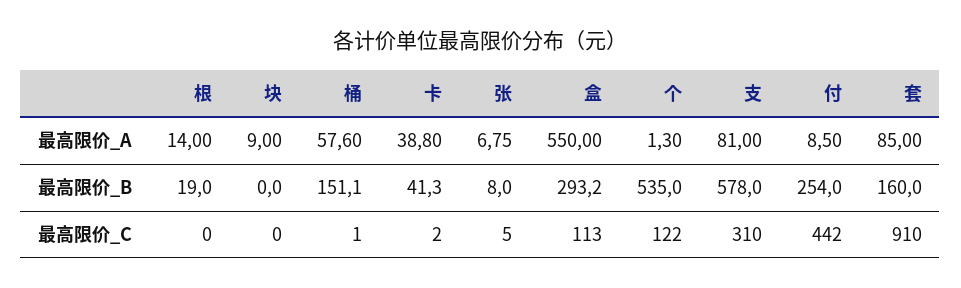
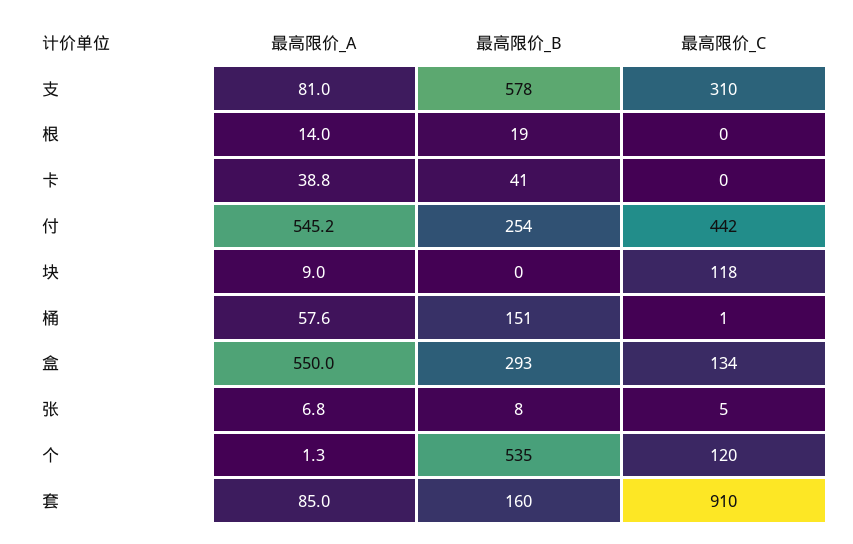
付, 最高限价_A: 8.5 -> 545.2
块, 最高限价_C: 0 -> 118
卡, 最高限价_C: 2 -> 0
盒, 最高限价_C: 113 -> 134
个, 最高限价_C: 122 -> 120

